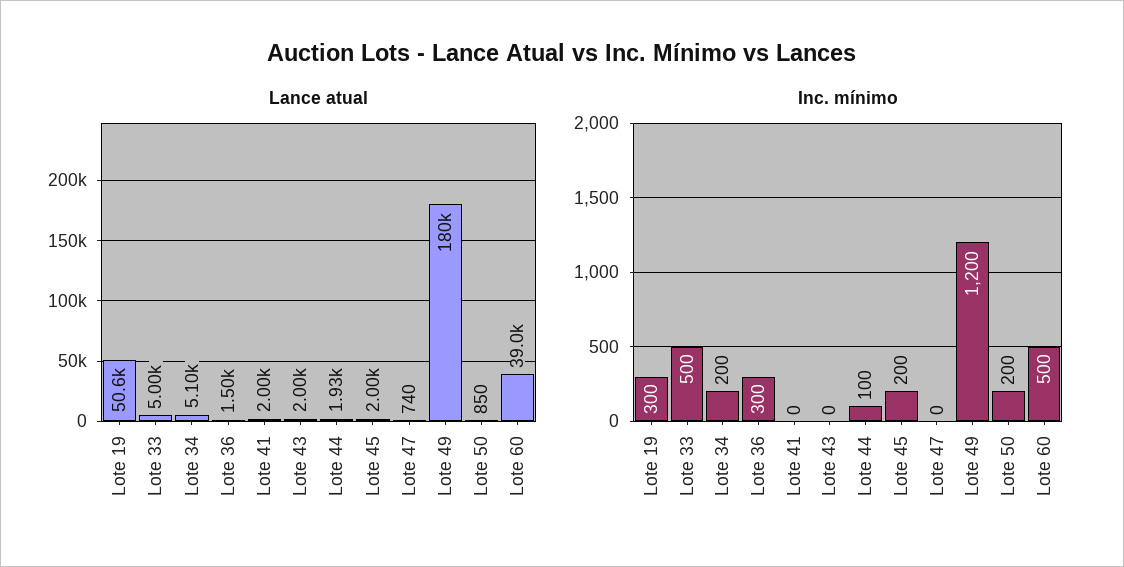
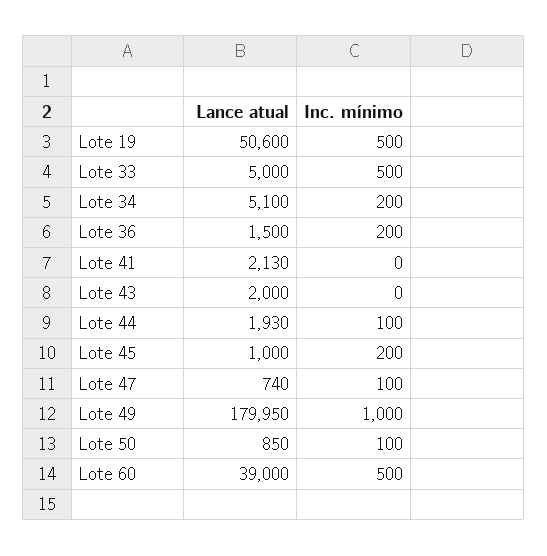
Lance atual, Lote 41: 2000 -> 2130
Lance atual, Lote 45: 2000 -> 1000
Inc. mínimo, Lote 19: 300 -> 500
Inc. mínimo, Lote 36: 300 -> 200
Inc. mínimo, Lote 47: 0 -> 100
Inc. mínimo, Lote 49: 1200 -> 1000
Inc. mínimo, Lote 50: 200 -> 100

